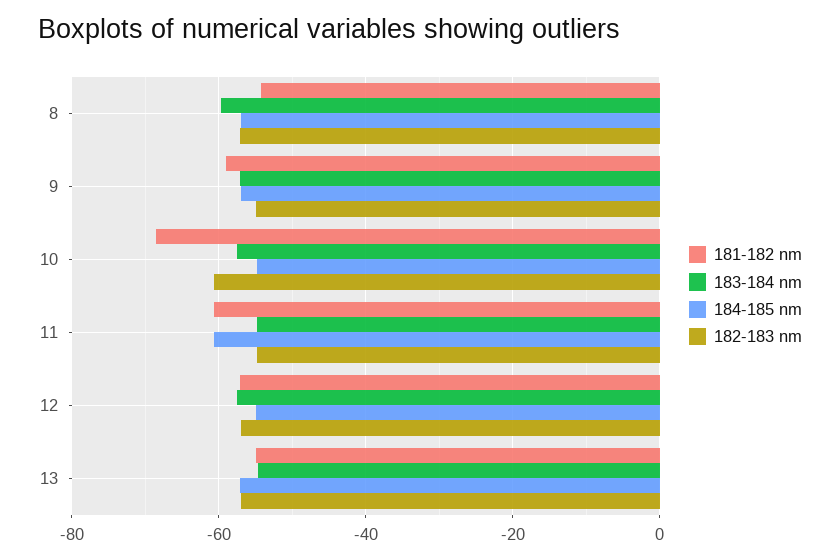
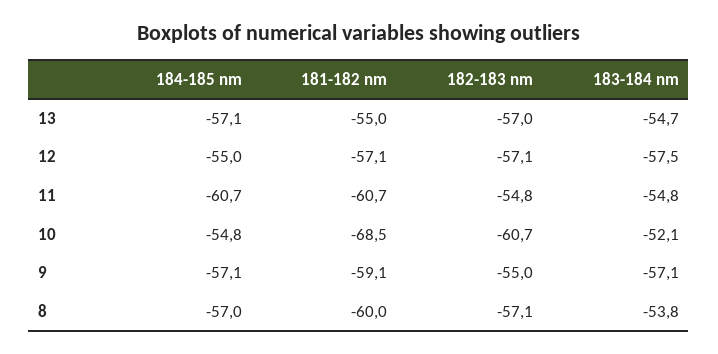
181-182 nm, 8: -54 -> -60
183-184 nm, 8: -60 -> -53.8
183-184 nm, 10: -58 -> -52.1

